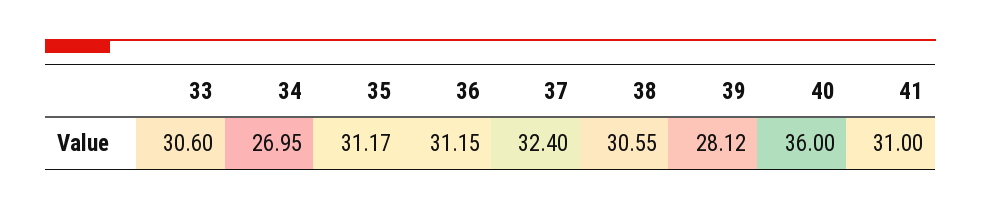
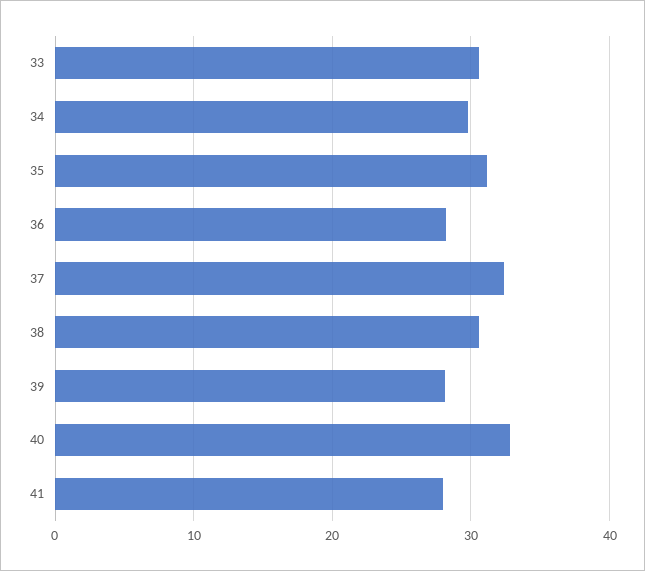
34: 26.95 -> 30
36: 31.15 -> 28
40: 36 -> 33
41: 31 -> 28

